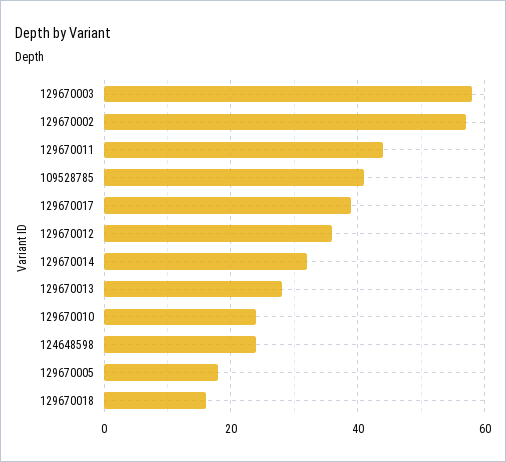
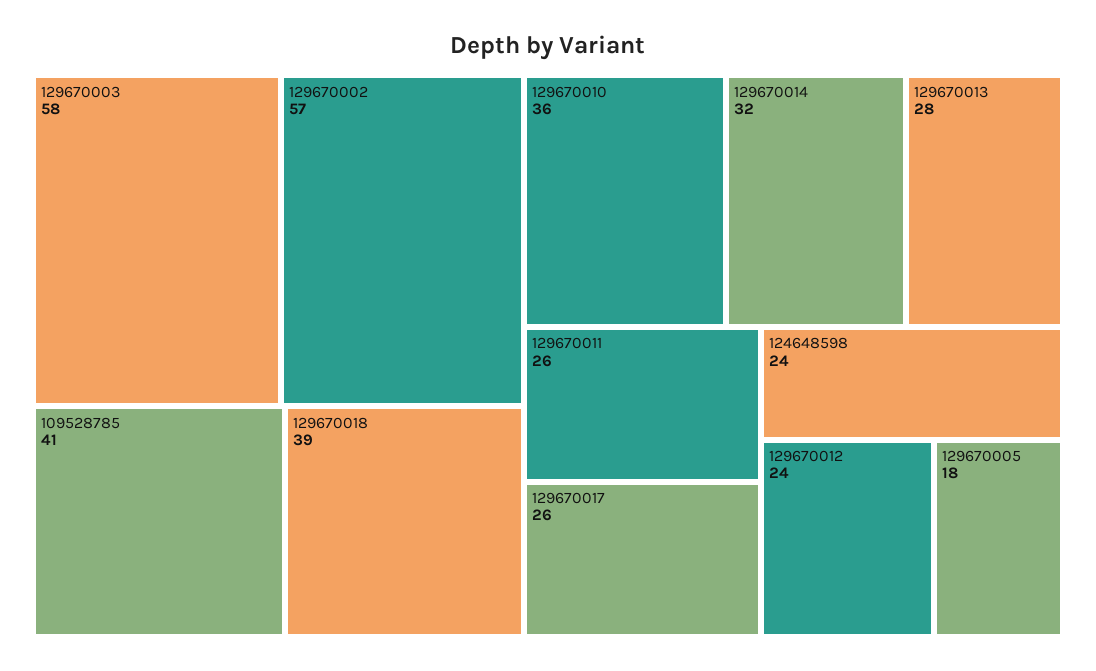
129670011: 45 -> 26
129670017: 40 -> 26
129670012: 35 -> 24
129670010: 25 -> 36
129670018: 15 -> 39

